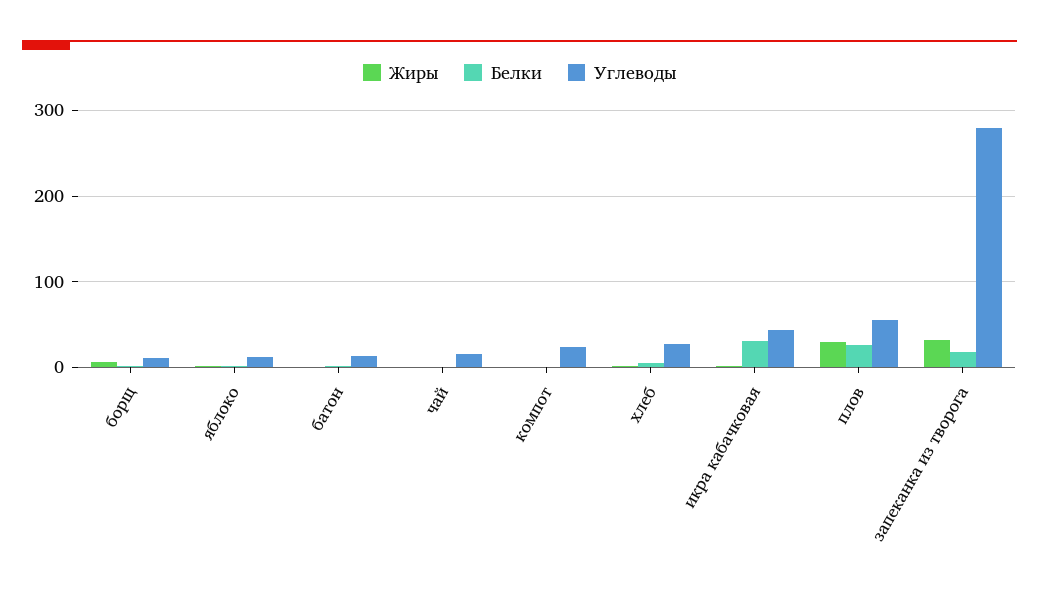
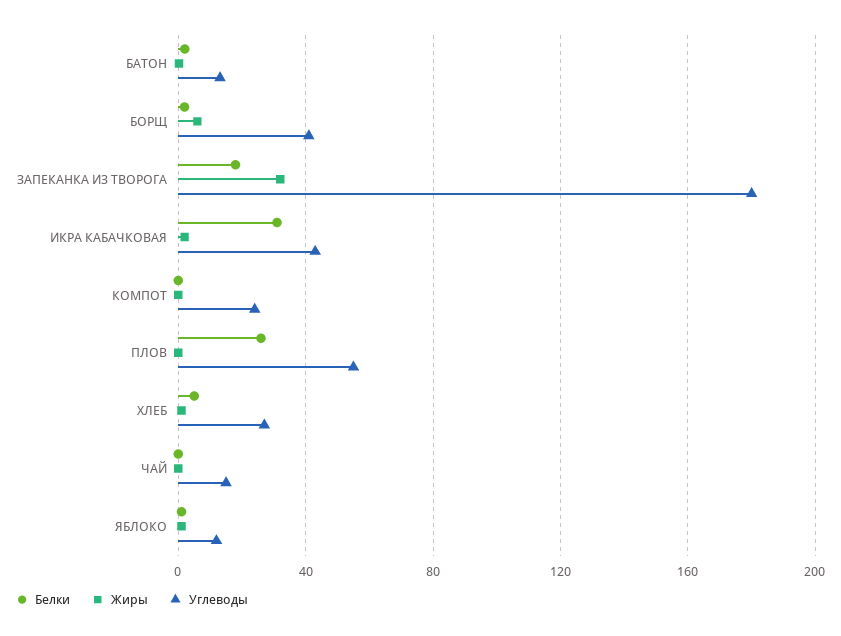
Углеводы, борщ: 10 -> 40
Жиры, плов: 30 -> 0
Углеводы, запеканка из творога: 280 -> 180

